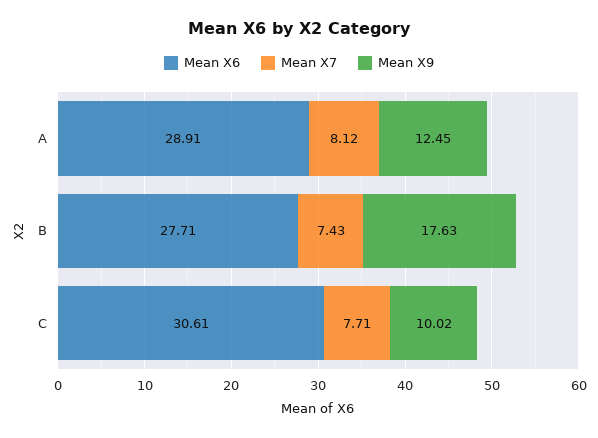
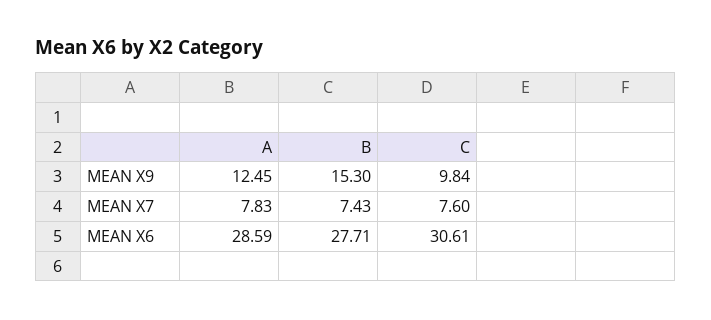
Mean X6, A: 28.91 -> 28.59
Mean X7, A: 8.12 -> 7.83
Mean X9, B: 17.63 -> 15.3
Mean X7, C: 7.71 -> 7.6
Mean X9, C: 10.02 -> 9.84

